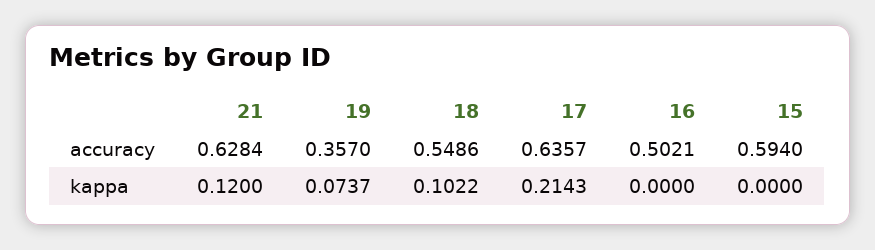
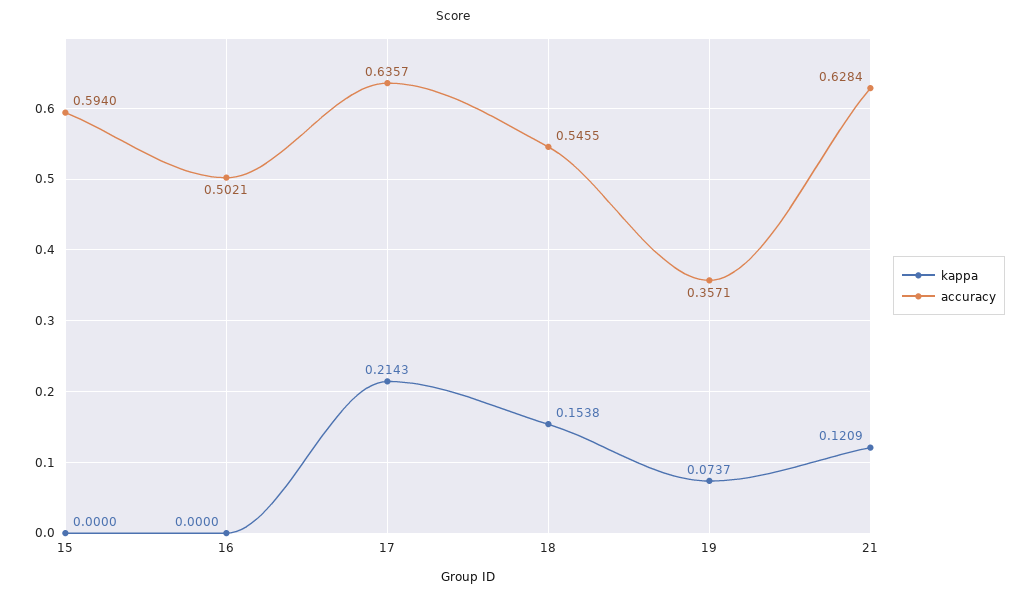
accuracy, 19: 0.357 -> 0.3571
accuracy, 18: 0.5486 -> 0.5455
kappa, 21: 0.12 -> 0.1209
kappa, 18: 0.1022 -> 0.1538

